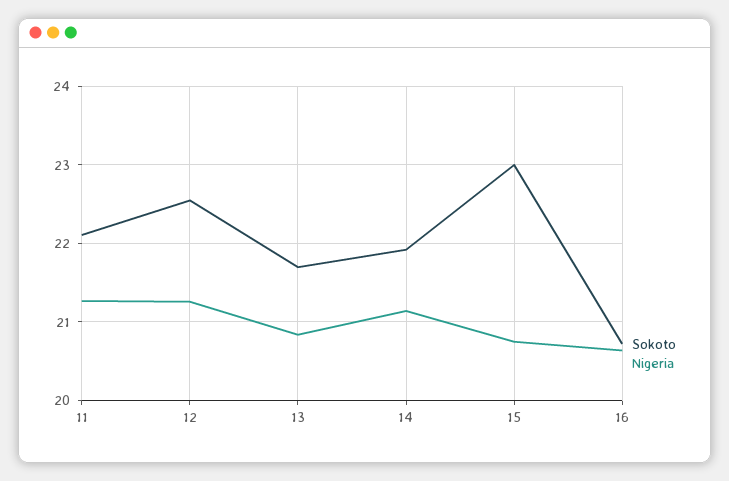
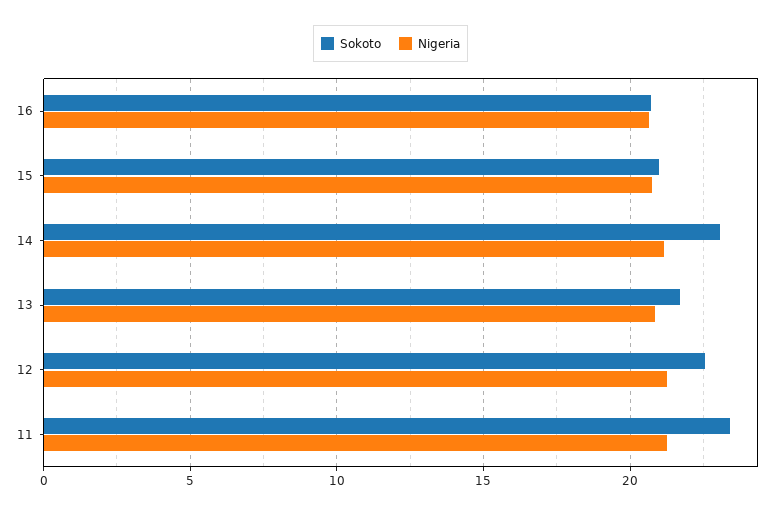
Sokoto, 11: 22.1 -> 23.5
Sokoto, 14: 21.9 -> 23
Sokoto, 15: 23 -> 21

